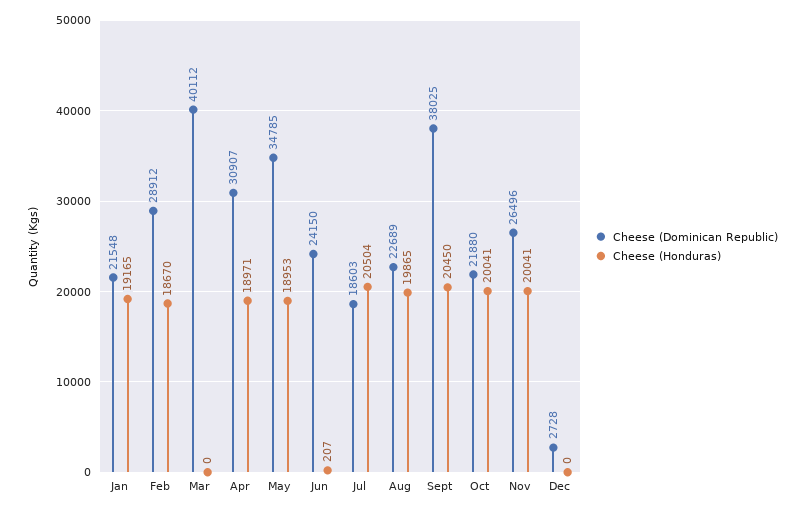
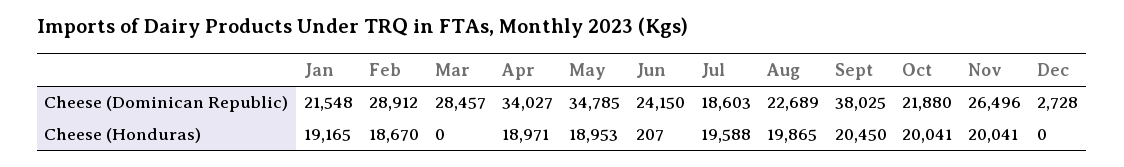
Cheese (Dominican Republic), Mar: 40112 -> 28457
Cheese (Dominican Republic), Apr: 30907 -> 34027
Cheese (Honduras), Jul: 20504 -> 19588

